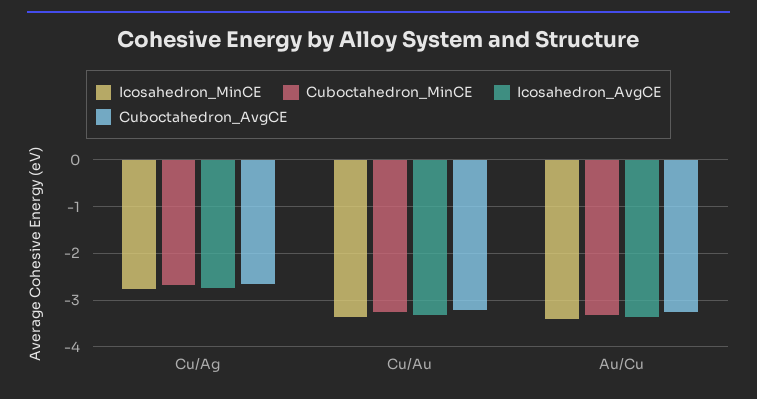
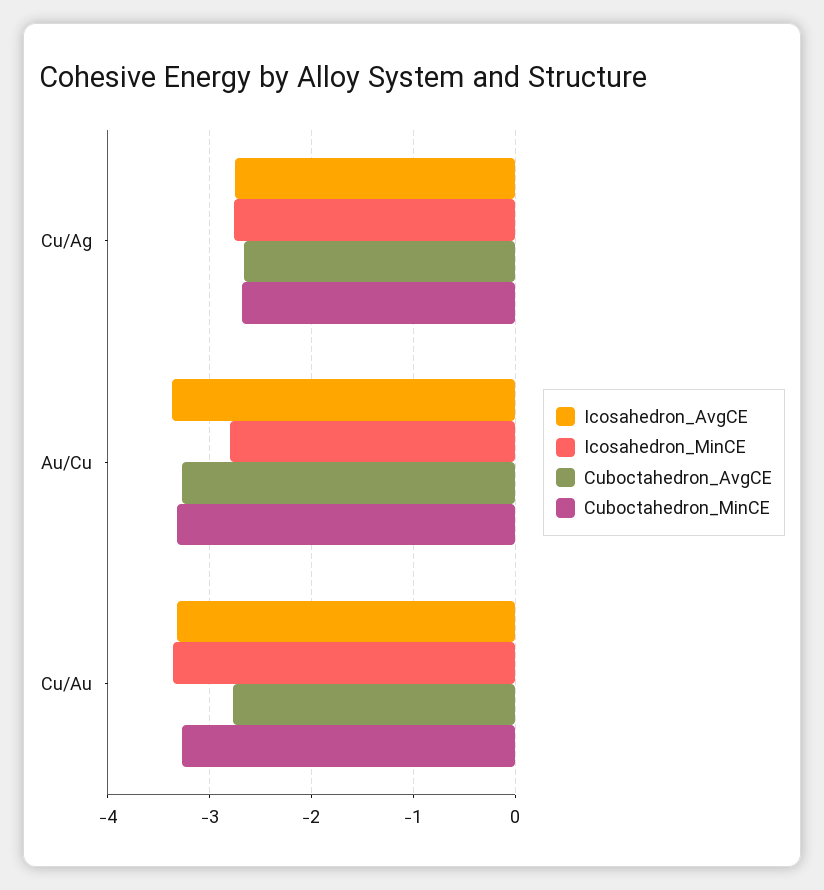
Cuboctahedron_AvgCE, Cu/Au: -3.2 -> -2.8
Icosahedron_MinCE, Au/Cu: -3.4 -> -2.8

